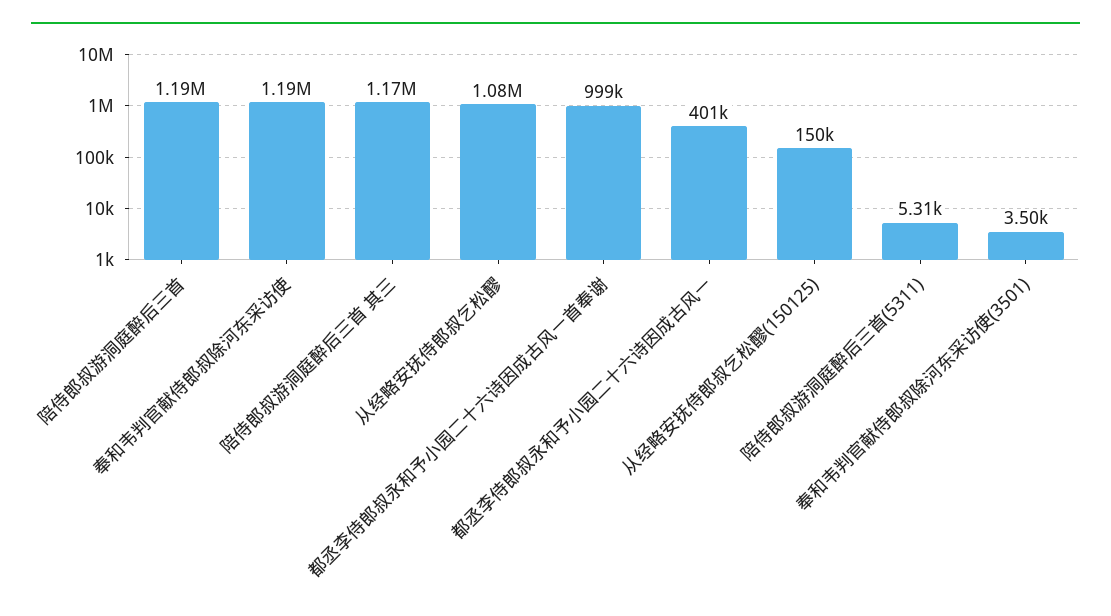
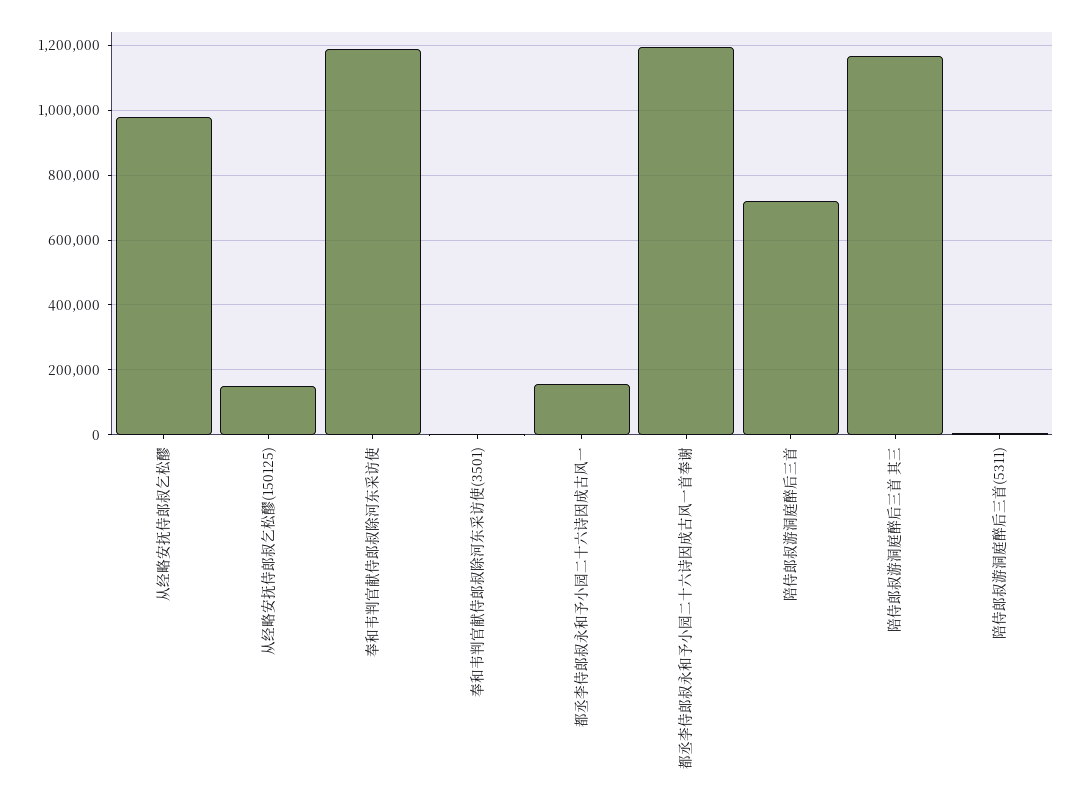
陪侍郎叔游洞庭醉后三首: 1190000 -> 720000
从经略安抚侍郎叔乞松醪: 1080000 -> 980000
都丞李侍郎叔永和予小园二十六诗因成古风一首奉谢: 999000 -> 1200000
都丞李侍郎叔永和予小园二十六诗因成古风一: 401000 -> 160000

